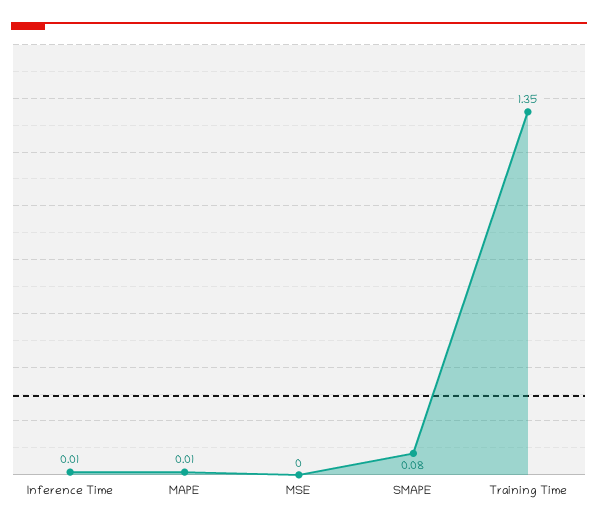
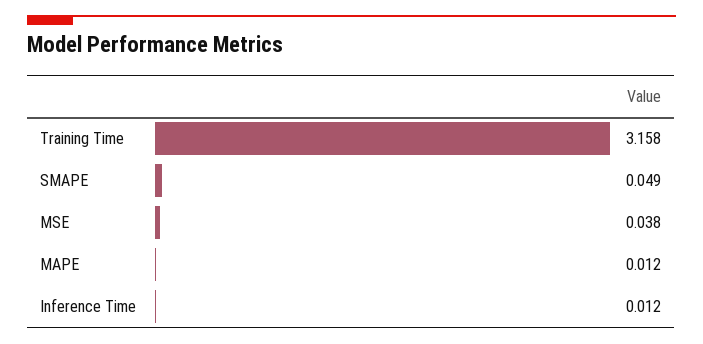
MSE: 0 -> 0.038
SMAPE: 0.08 -> 0.049
Training Time: 1.35 -> 3.158

